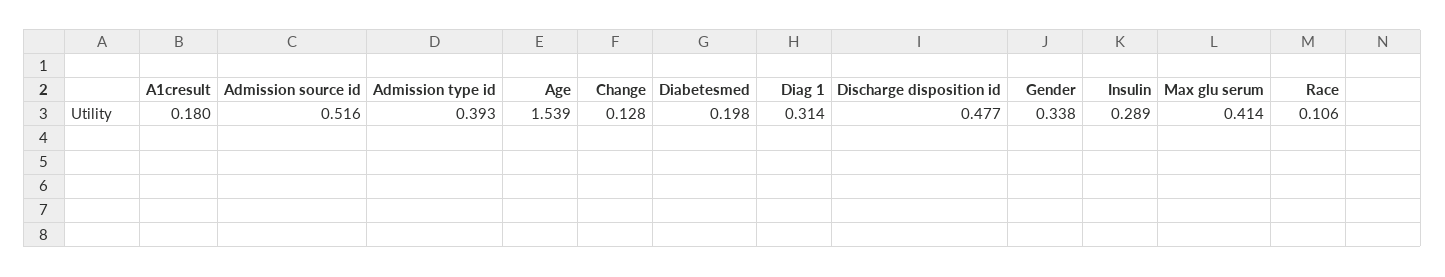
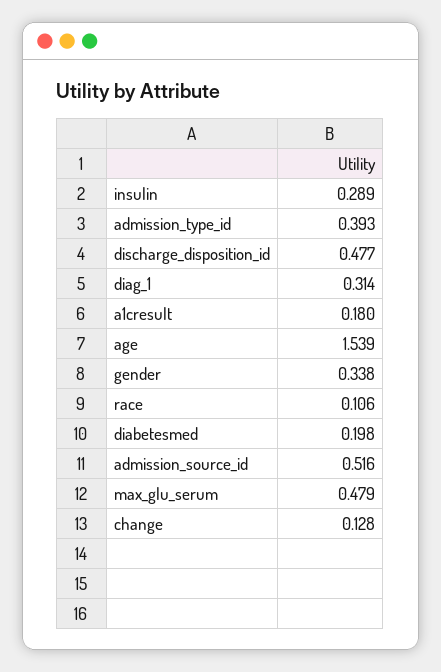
Max glu serum: 0.414 -> 0.479

